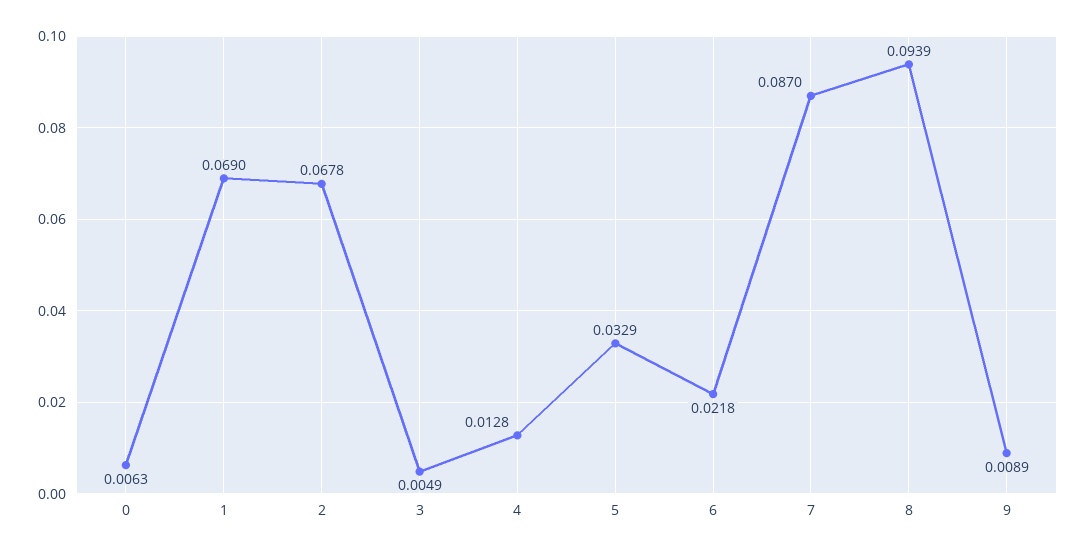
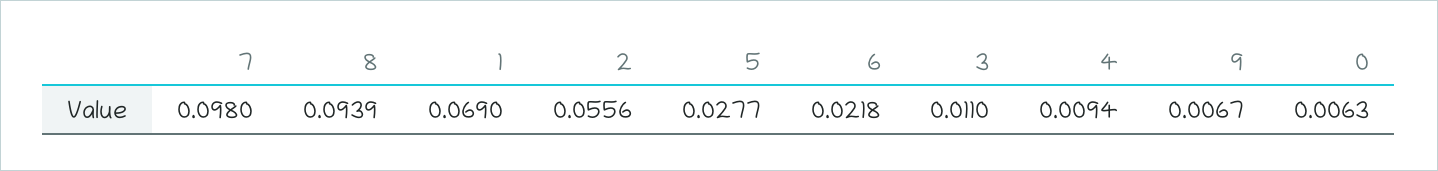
2: 0.0678 -> 0.0556
3: 0.0049 -> 0.011
4: 0.0128 -> 0.0094
5: 0.0329 -> 0.0277
7: 0.087 -> 0.098
9: 0.0089 -> 0.0067

